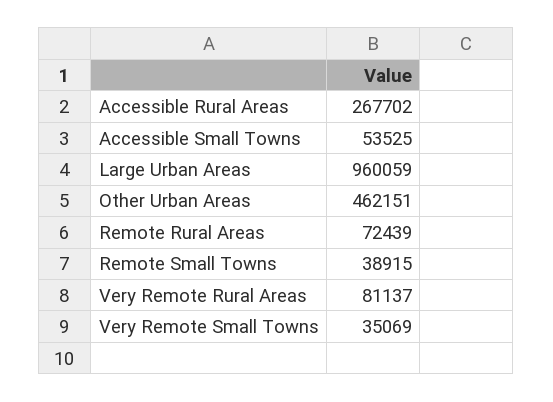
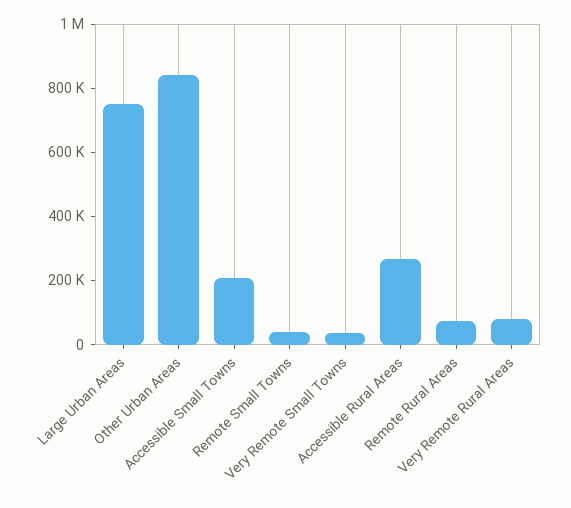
Accessible Small Towns: 53525 -> 200000
Large Urban Areas: 960059 -> 750000
Other Urban Areas: 462151 -> 850000

